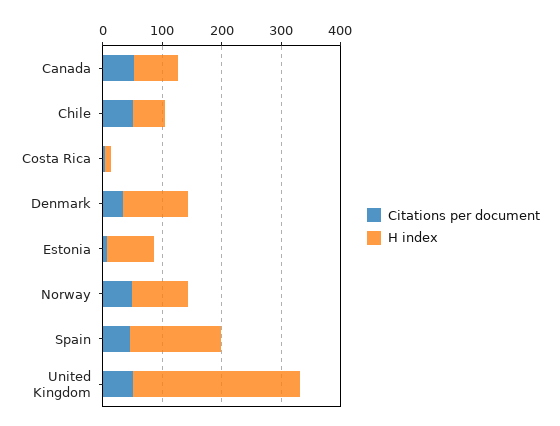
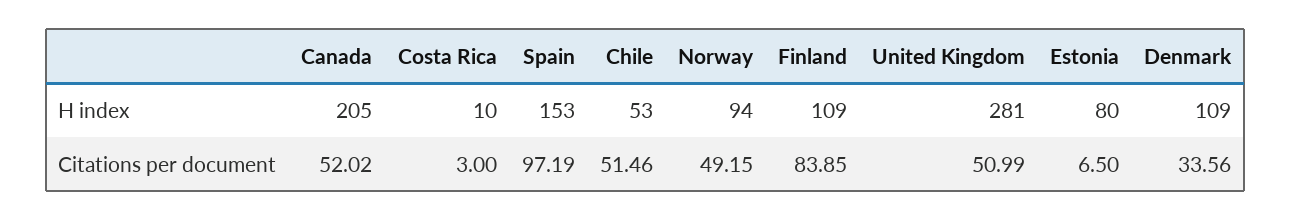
H index, Canada: 80 -> 205
Citations per document, Spain: 40 -> 97.19
H index, Finland: none -> 109
Citations per document, Finland: none -> 83.85

